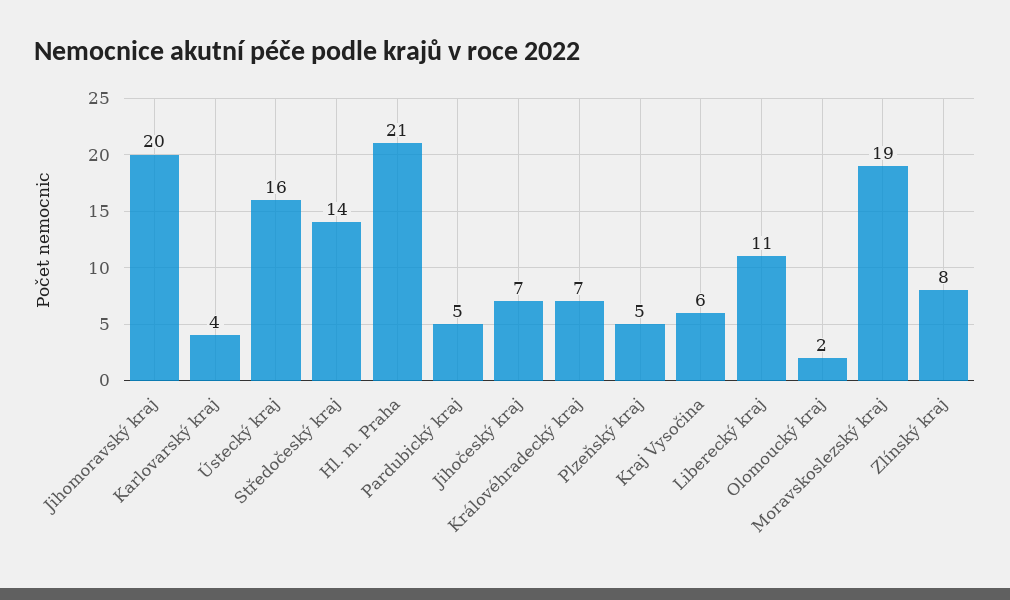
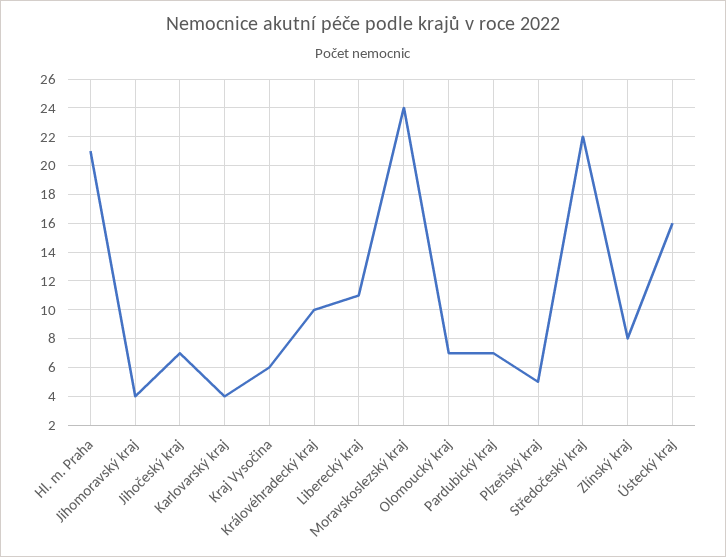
Jihomoravský kraj: 20 -> 4
Středočeský kraj: 14 -> 22
Pardubický kraj: 5 -> 7
Královéhradecký kraj: 7 -> 10
Olomoucký kraj: 2 -> 7
Moravskoslezský kraj: 19 -> 24

